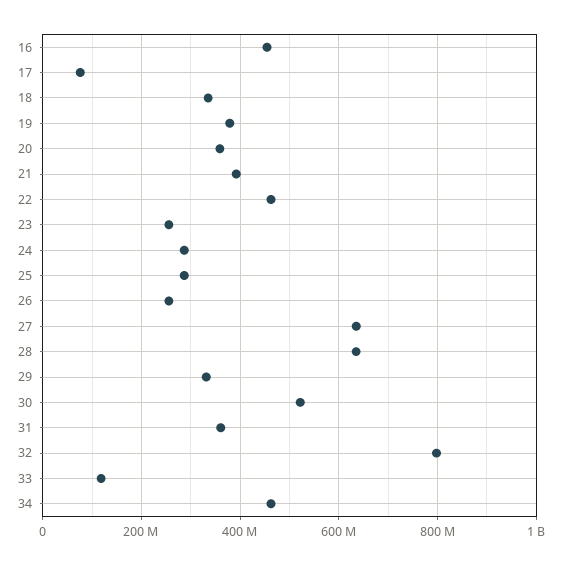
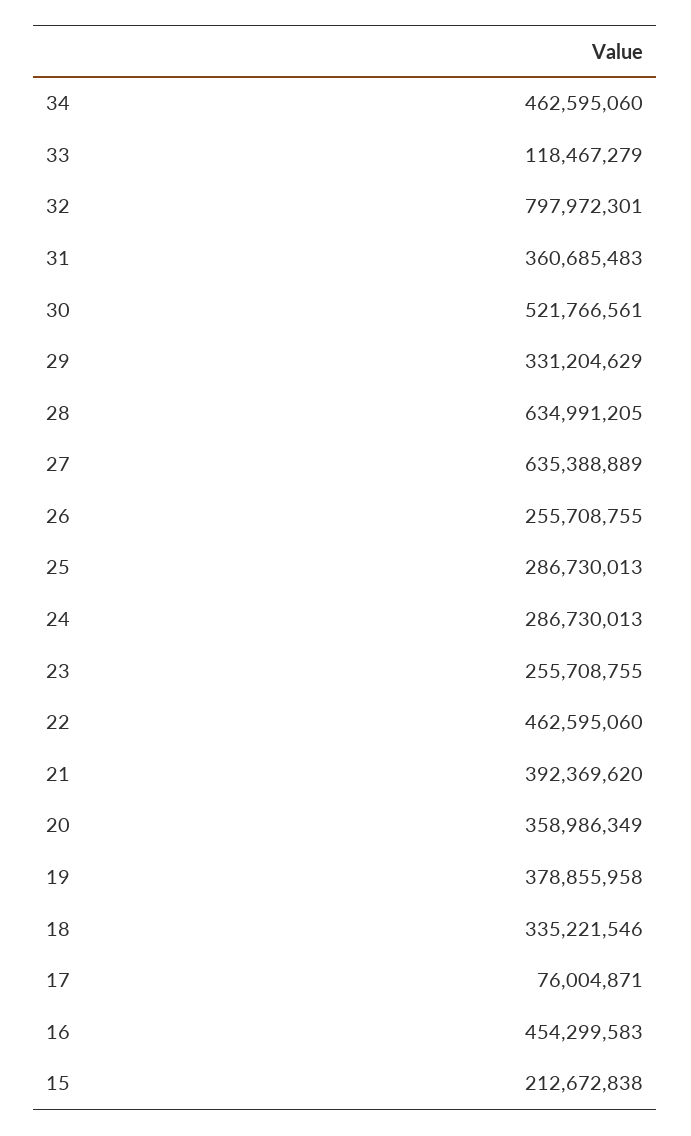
15: none -> 212672838

